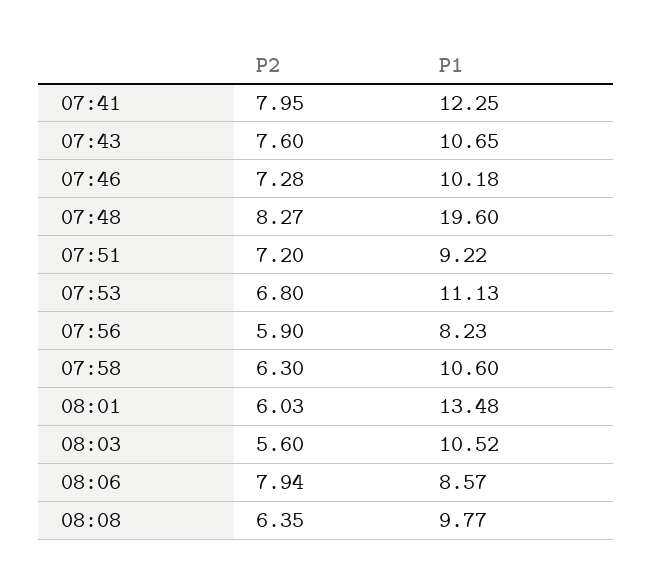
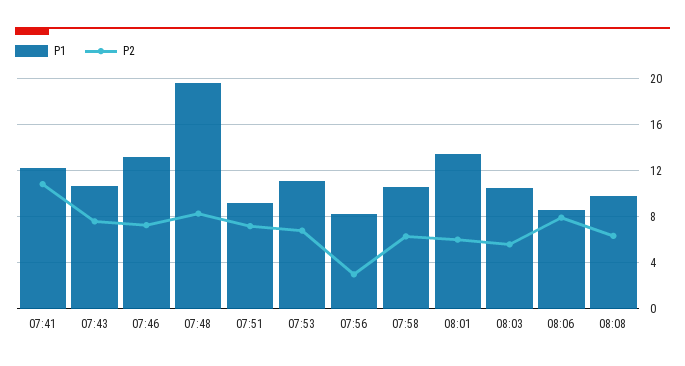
P2, 07:41: 7.95 -> 11
P1, 07:46: 10.18 -> 13
P2, 07:56: 5.9 -> 3

